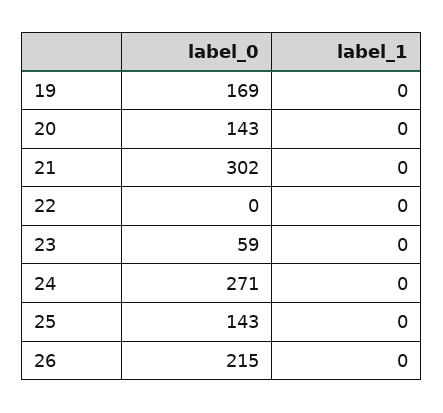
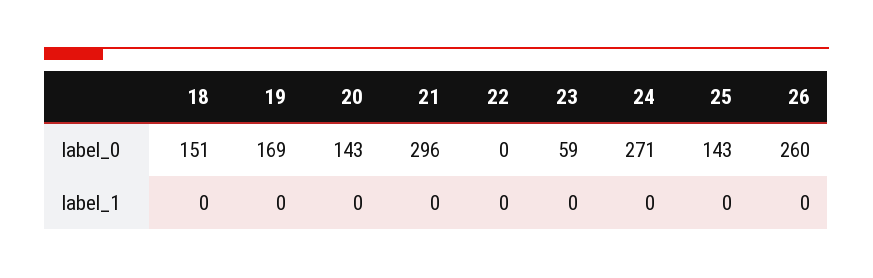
label_0, 21: 302 -> 296
label_0, 26: 215 -> 260
label_0, 18: none -> 151
label_1, 18: none -> 0

